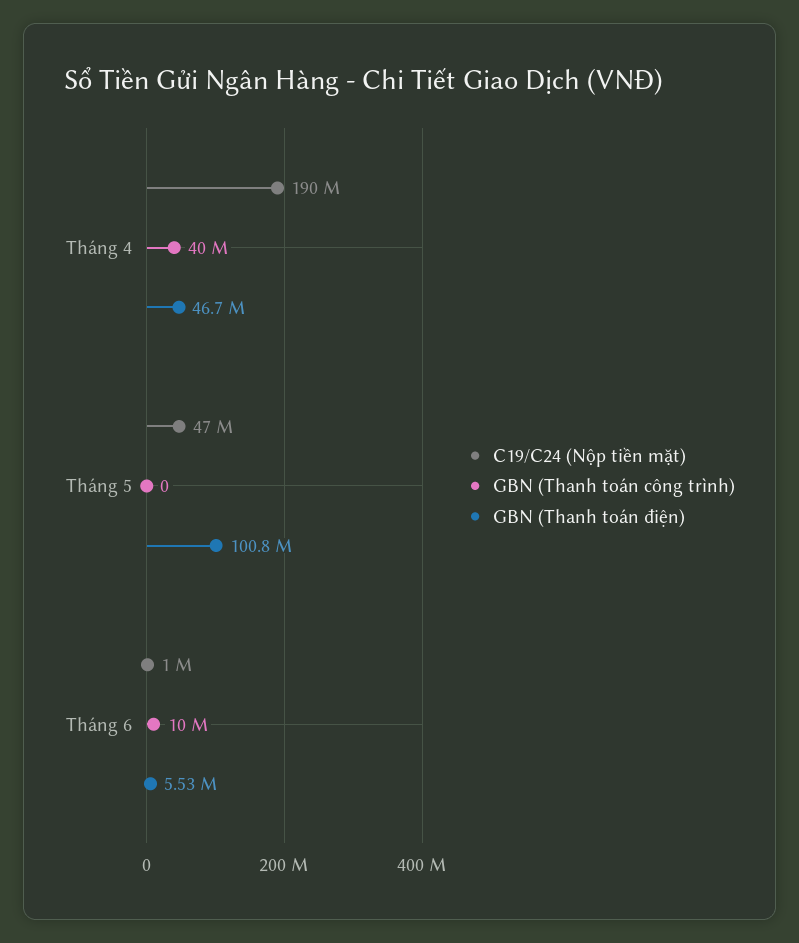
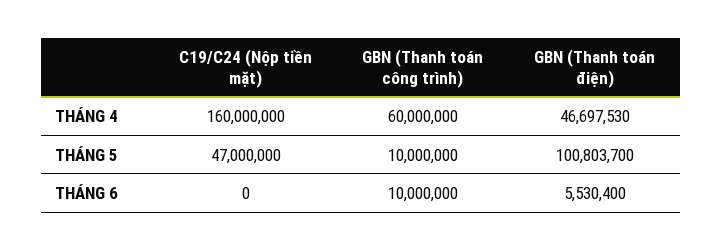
C19/C24 (Nộp tiền mặt), Tháng 4: 190000000 -> 160000000
GBN (Thanh toán công trình), Tháng 4: 40000000 -> 60000000
GBN (Thanh toán công trình), Tháng 5: 0 -> 10000000
C19/C24 (Nộp tiền mặt), Tháng 6: 1000000 -> 0

